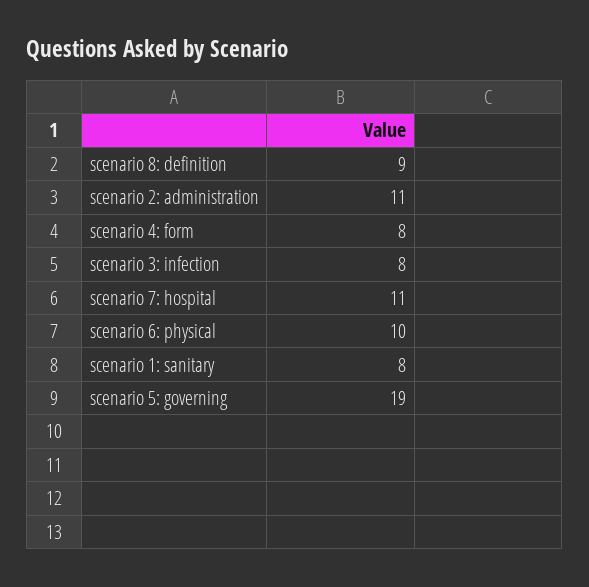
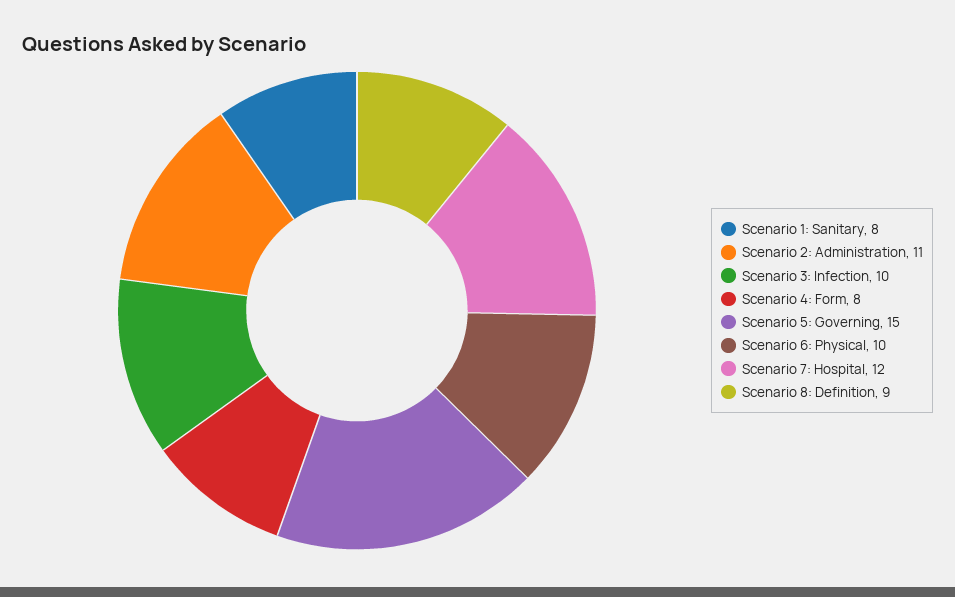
scenario 3: infection: 8 -> 10
scenario 7: hospital: 11 -> 12
scenario 5: governing: 19 -> 15

